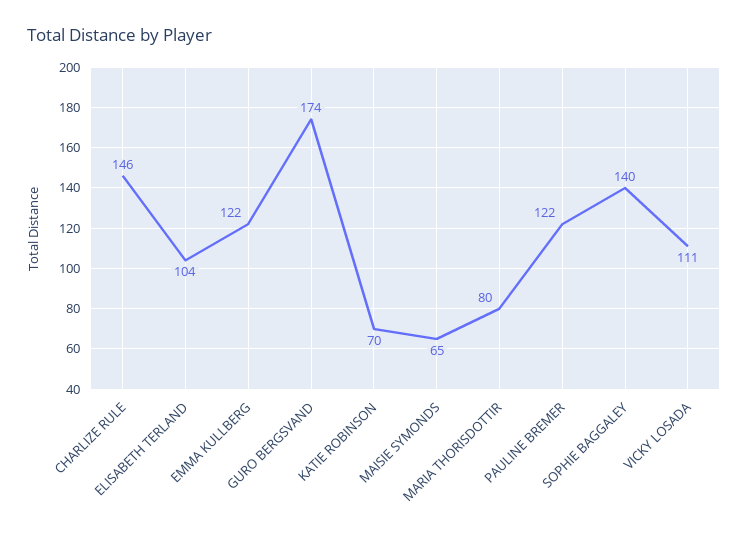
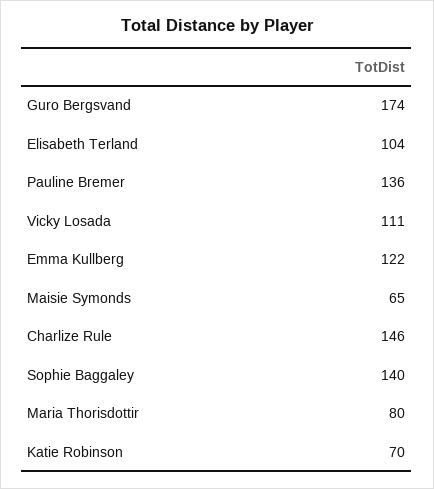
PAULINE BREMER: 122 -> 136

